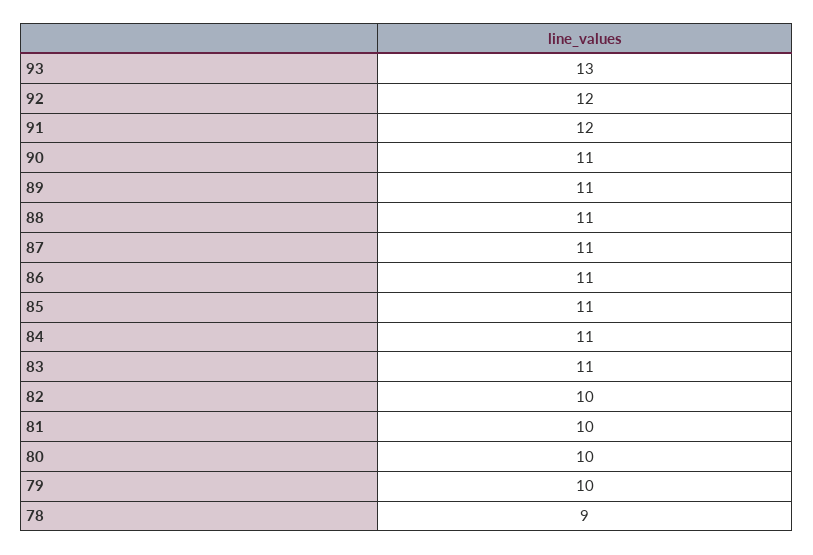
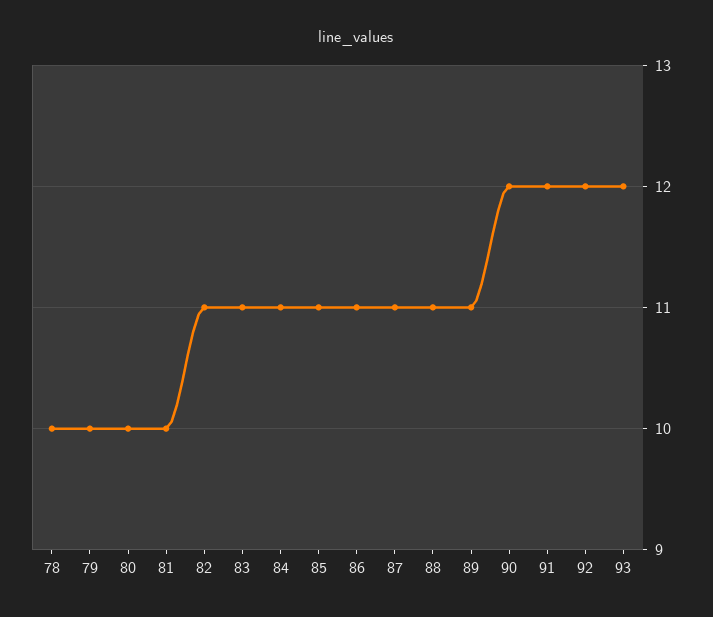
93: 13 -> 12
90: 11 -> 12
82: 10 -> 11
78: 9 -> 10

